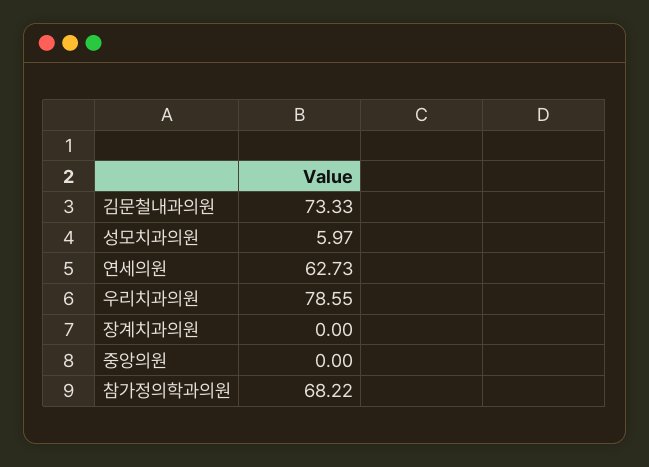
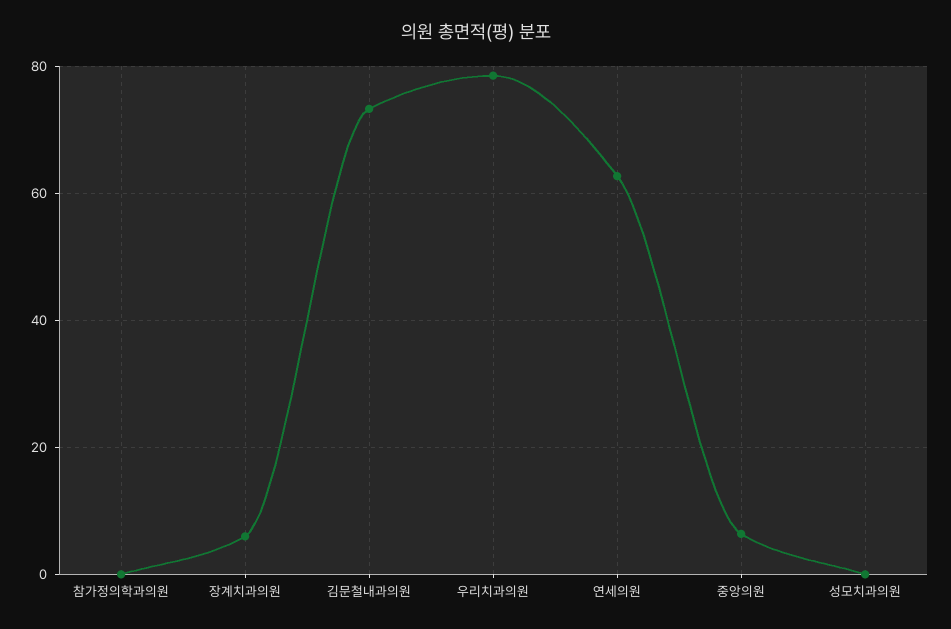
성모치과의원: 5.97 -> 0
장계치과의원: 0 -> 6
중앙의원: 0 -> 6
참가정의학과의원: 68.22 -> 0

